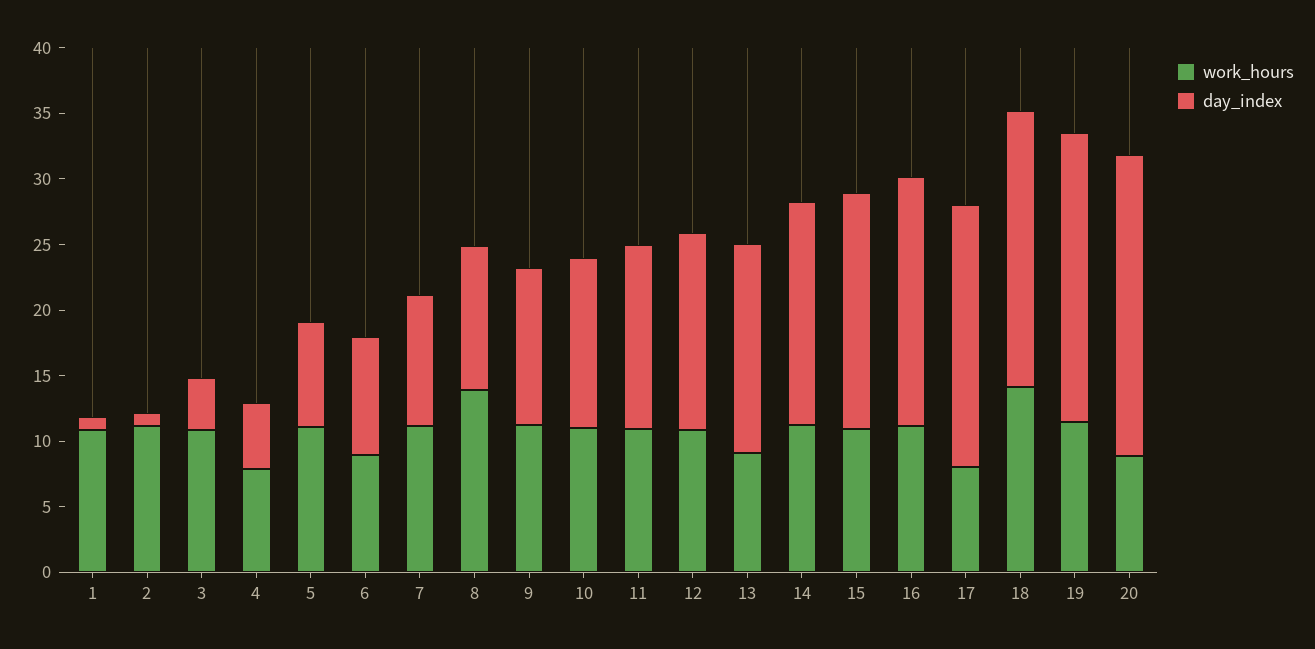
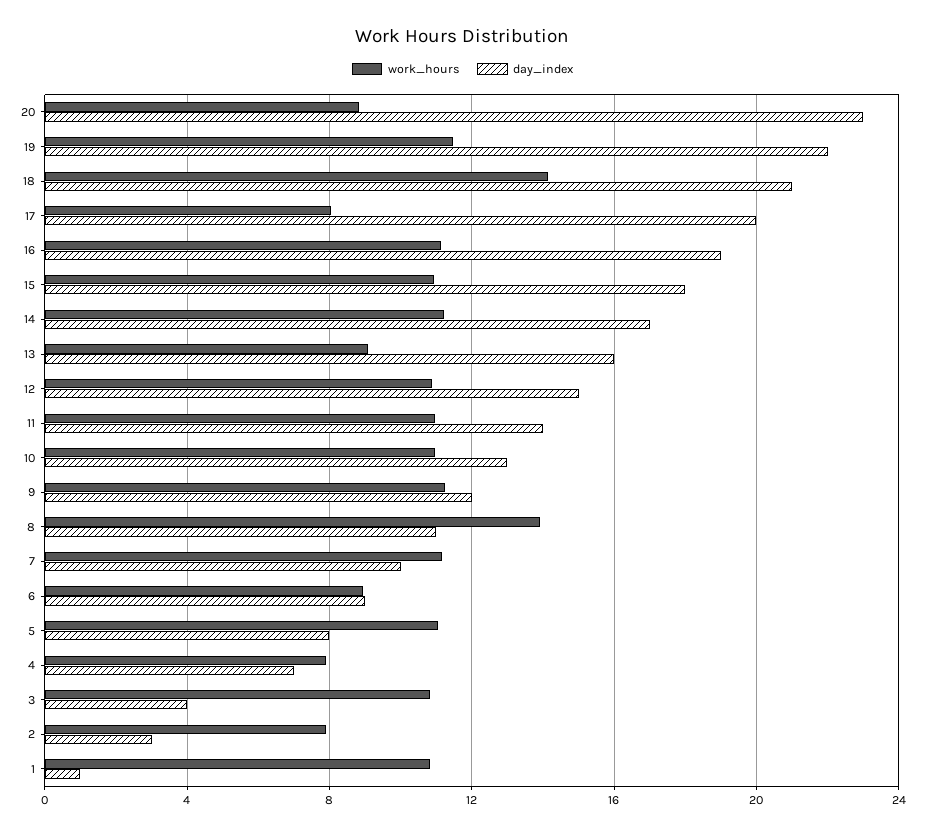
work_hours, 2: 11 -> 8
day_index, 2: 1 -> 3
day_index, 4: 5 -> 7

